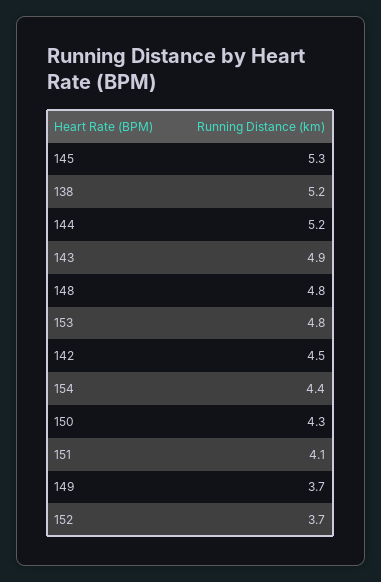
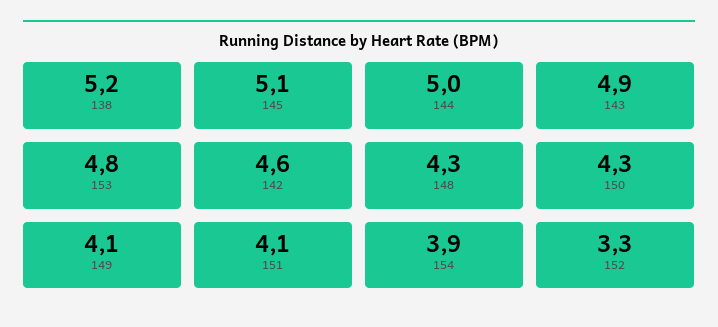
145: 5.3 -> 5.1
144: 5.2 -> 5
148: 4.8 -> 4.3
142: 4.5 -> 4.6
154: 4.4 -> 3.9
149: 3.7 -> 4.1
152: 3.7 -> 3.3

